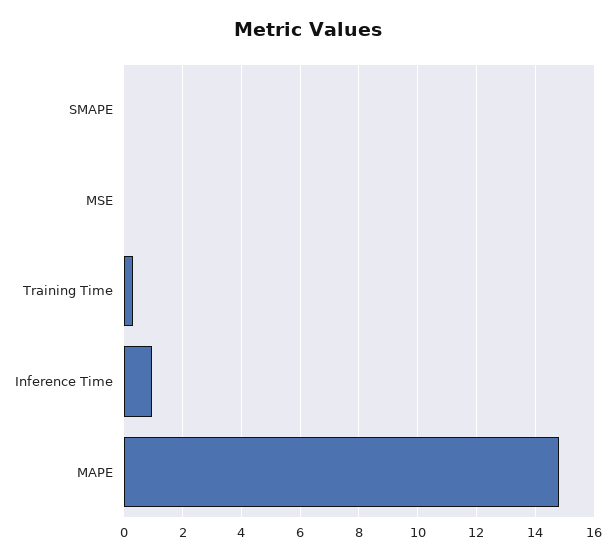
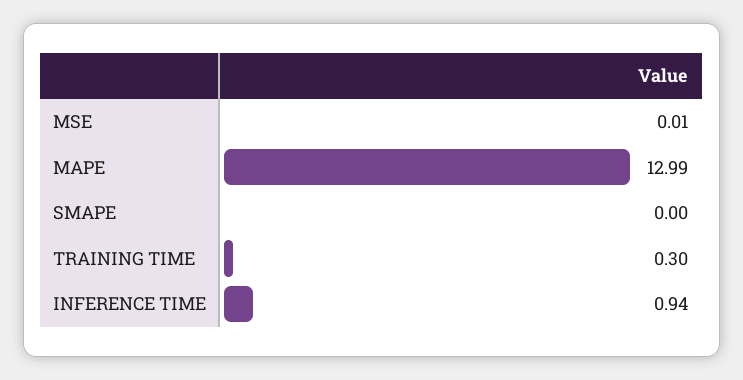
MAPE: 14.75 -> 12.99

